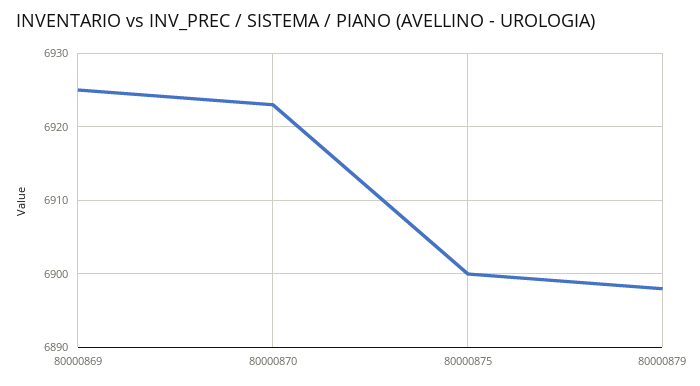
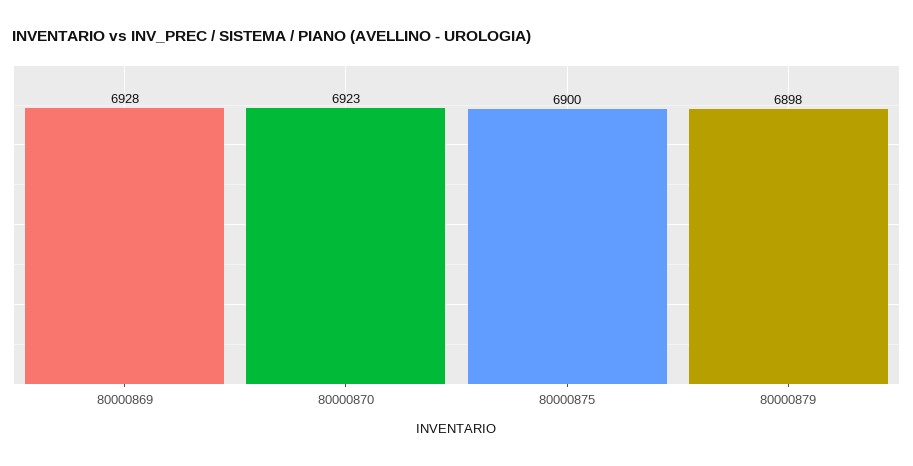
80000869: 6925 -> 6928

